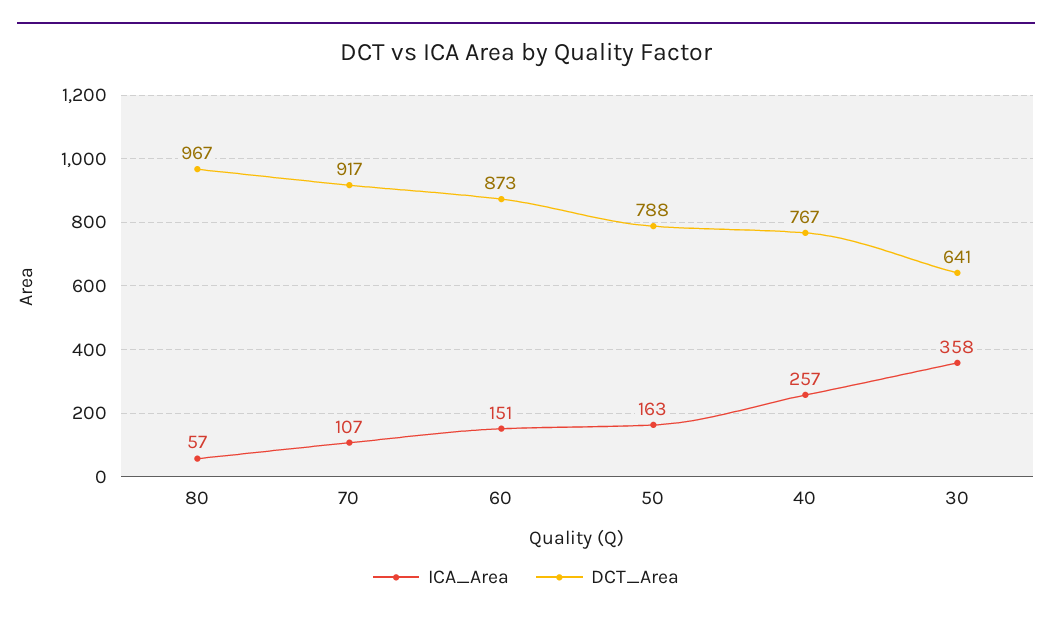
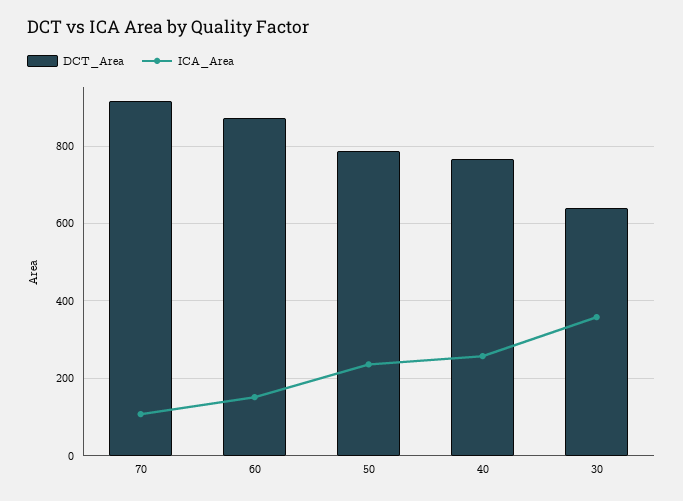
ICA_Area, 80: 57 -> none
DCT_Area, 80: 967 -> none
ICA_Area, 50: 163 -> 240

